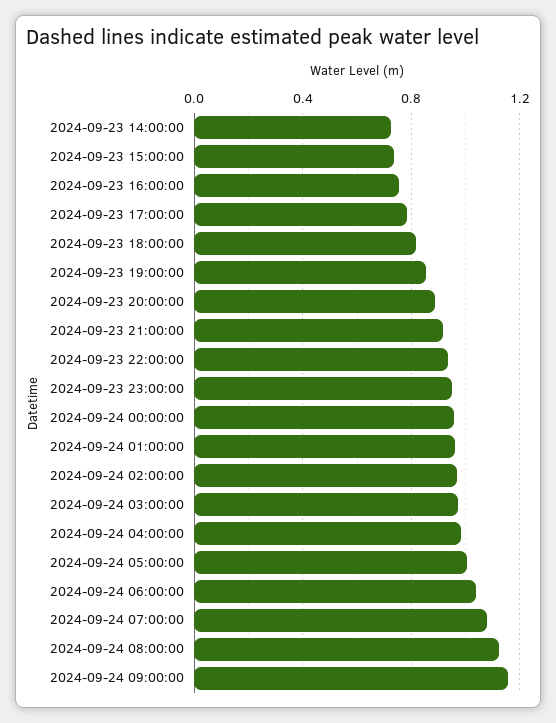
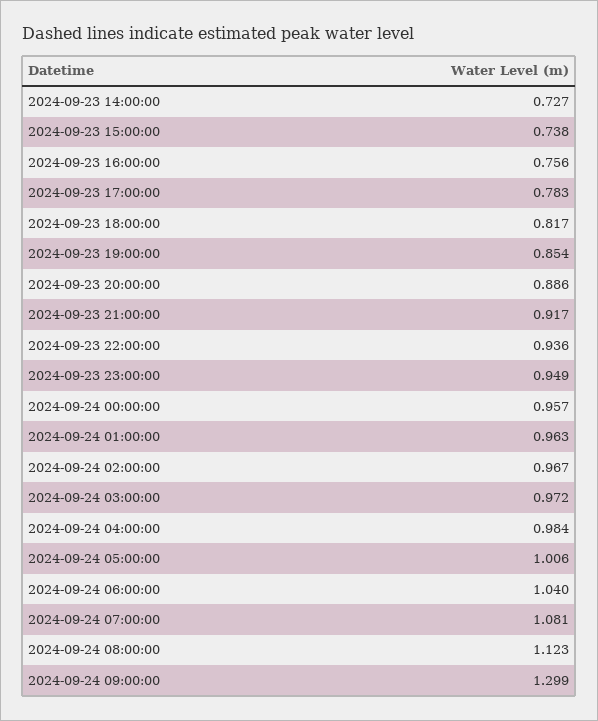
2024-09-24 09:00:00: 1.15 -> 1.299

